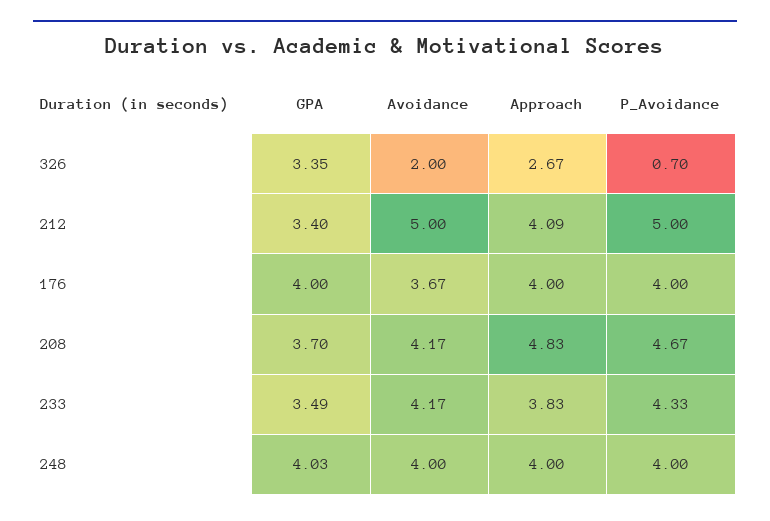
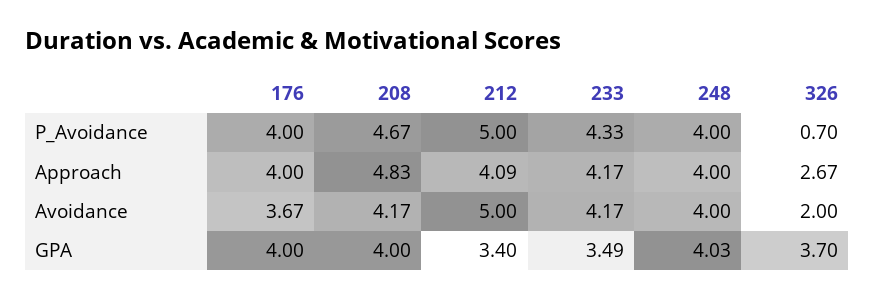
GPA, 326: 3.35 -> 3.7
GPA, 208: 3.7 -> 4
Approach, 233: 3.83 -> 4.17

